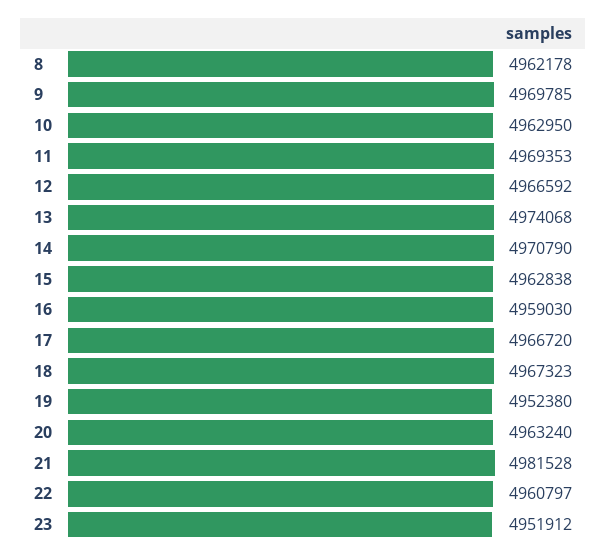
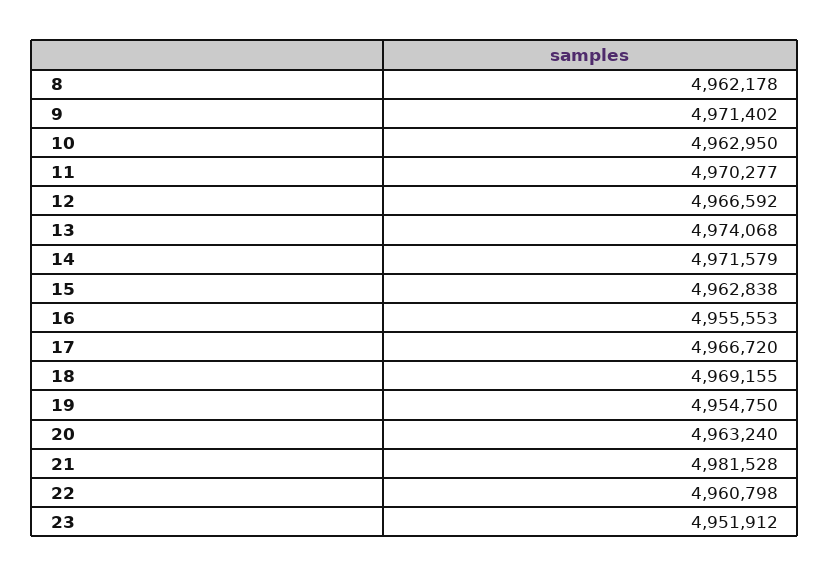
9: 4969785 -> 4971402
11: 4969353 -> 4970277
14: 4970790 -> 4971579
16: 4959030 -> 4955553
18: 4967323 -> 4969155
19: 4952380 -> 4954750
22: 4960797 -> 4960798

